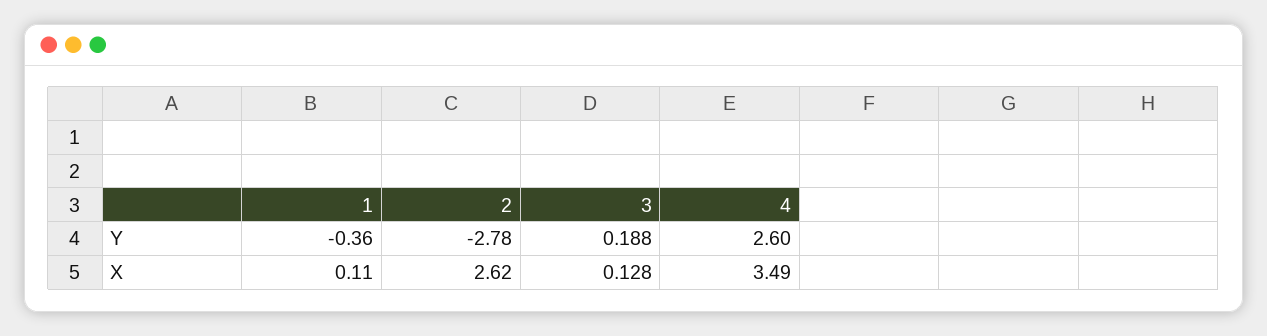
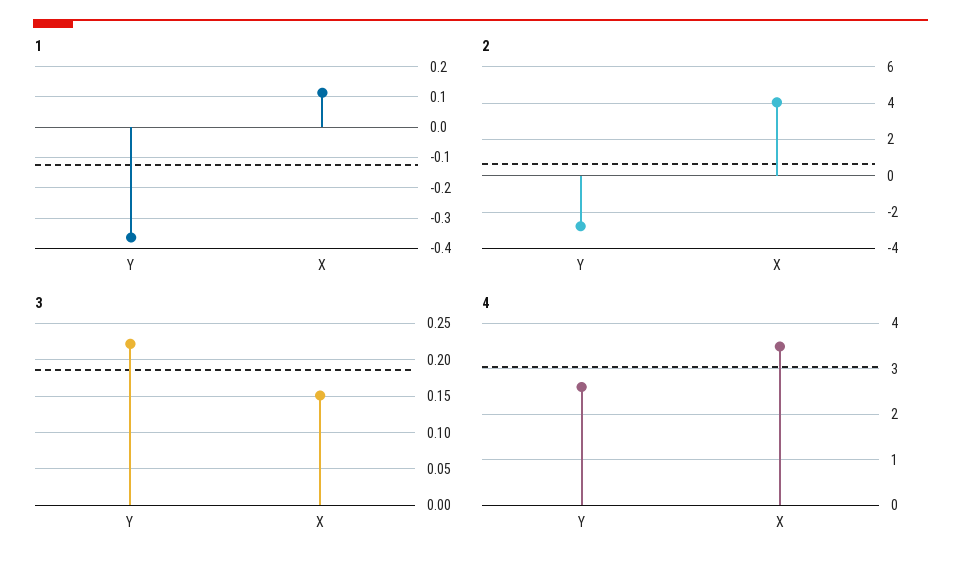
3, Y: 0.188 -> 0.22
2, X: 2.62 -> 4
3, X: 0.128 -> 0.15

